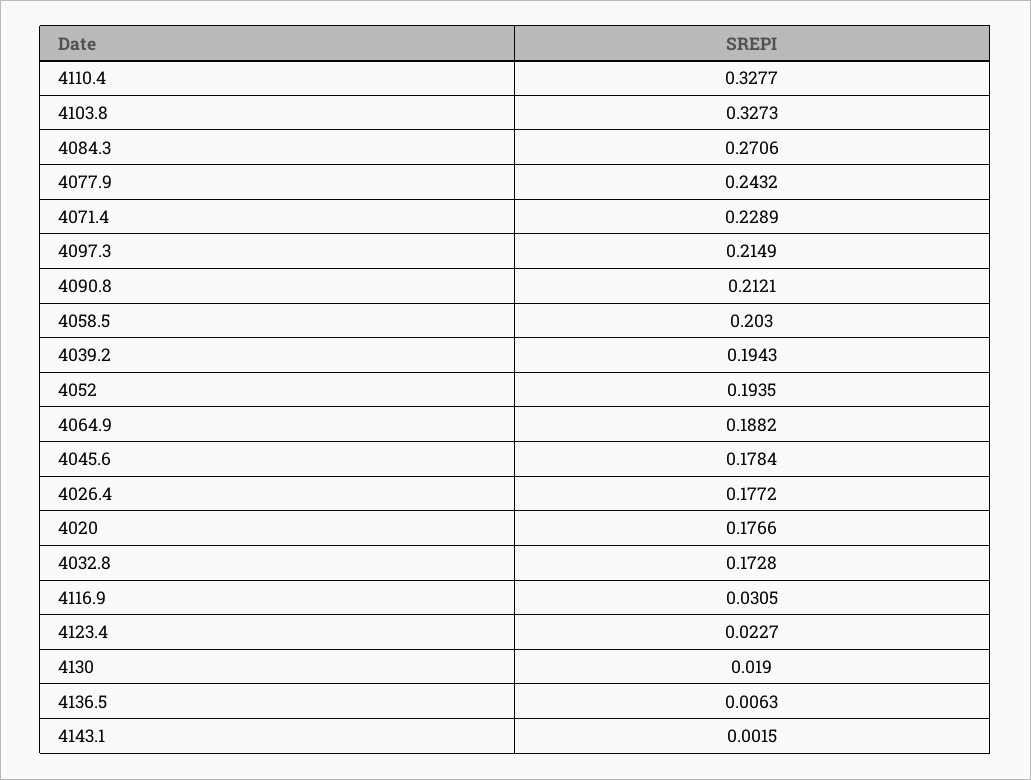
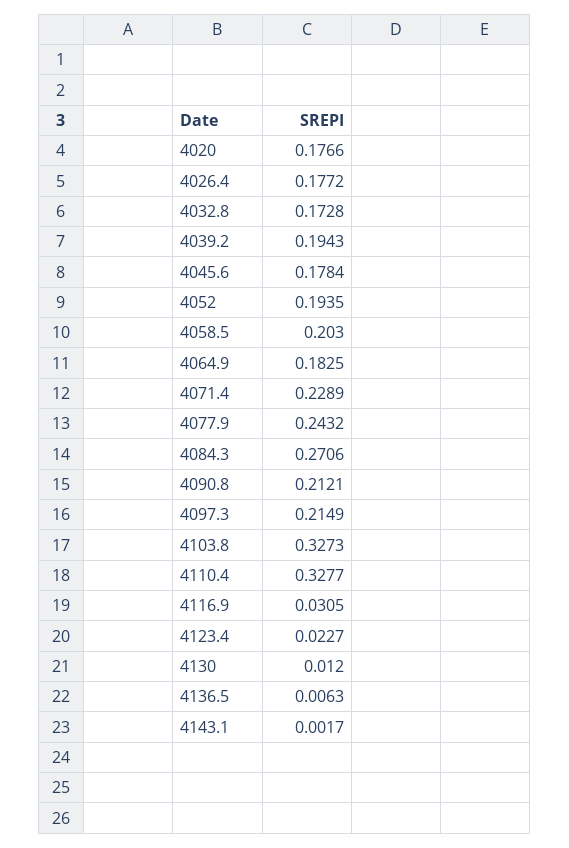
4064.9: 0.1882 -> 0.1825
4130: 0.019 -> 0.012
4143.1: 0.0015 -> 0.0017

